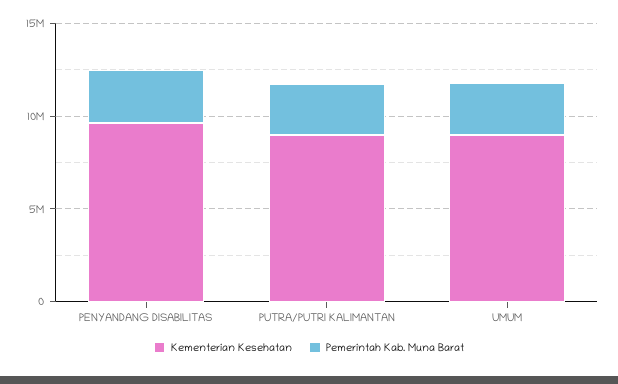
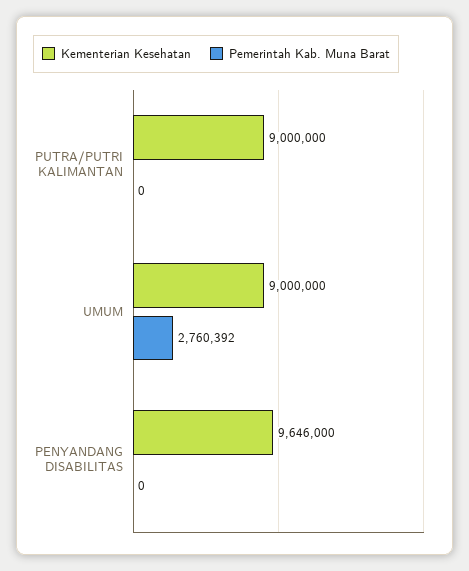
Pemerintah Kab. Muna Barat, PENYANDANG DISABILITAS: 3000000 -> 0
Pemerintah Kab. Muna Barat, PUTRA/PUTRI KALIMANTAN: 3000000 -> 0

